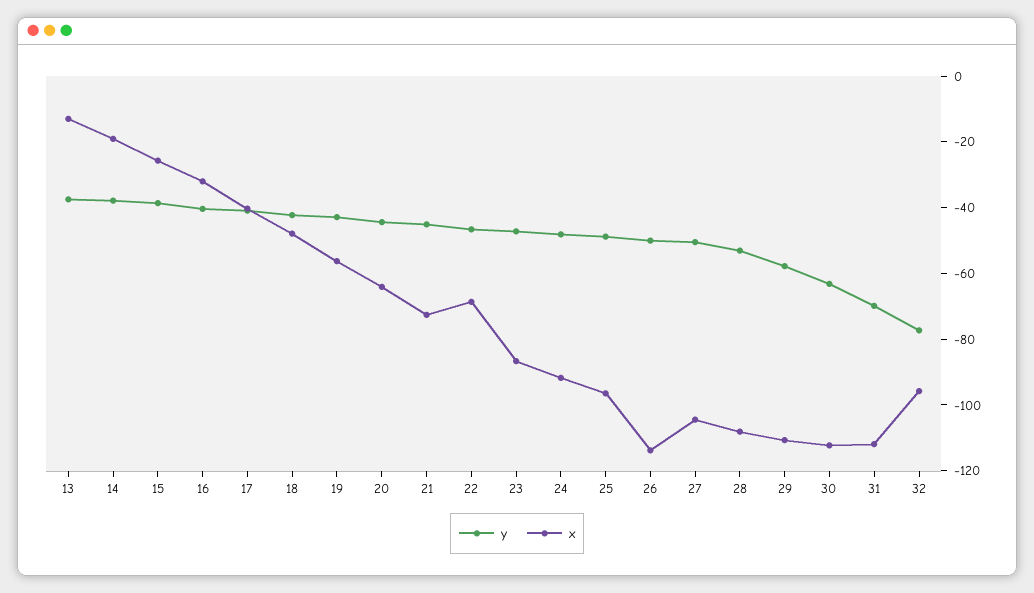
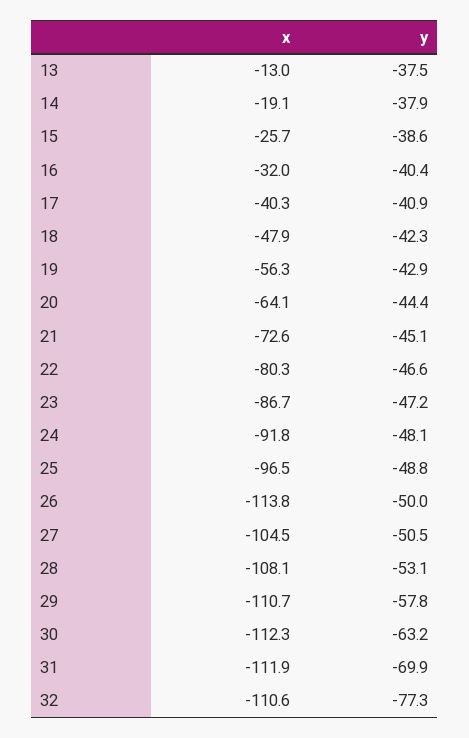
x, 22: -70 -> -80.3
x, 32: -95 -> -110.6

